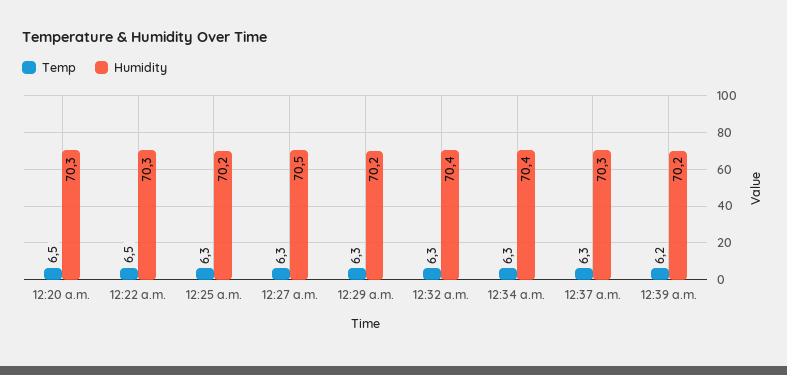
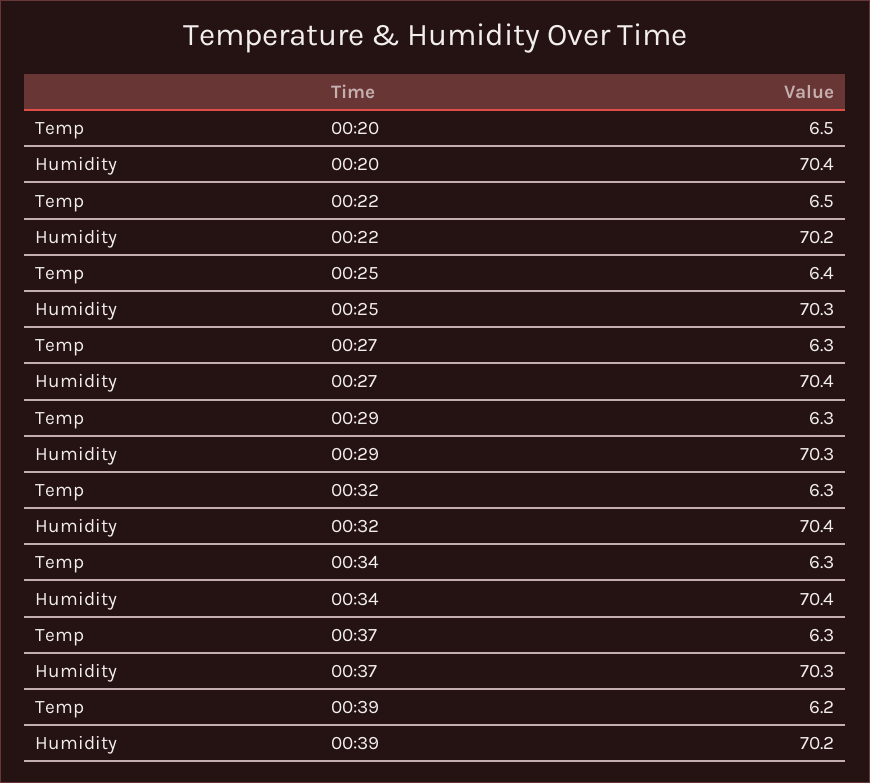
Humidity, 12:20 a.m.: 70.3 -> 70.4
Humidity, 12:22 a.m.: 70.3 -> 70.2
Temp, 12:25 a.m.: 6.3 -> 6.4
Humidity, 12:25 a.m.: 70.2 -> 70.3
Humidity, 12:27 a.m.: 70.5 -> 70.4
Humidity, 12:29 a.m.: 70.2 -> 70.3

